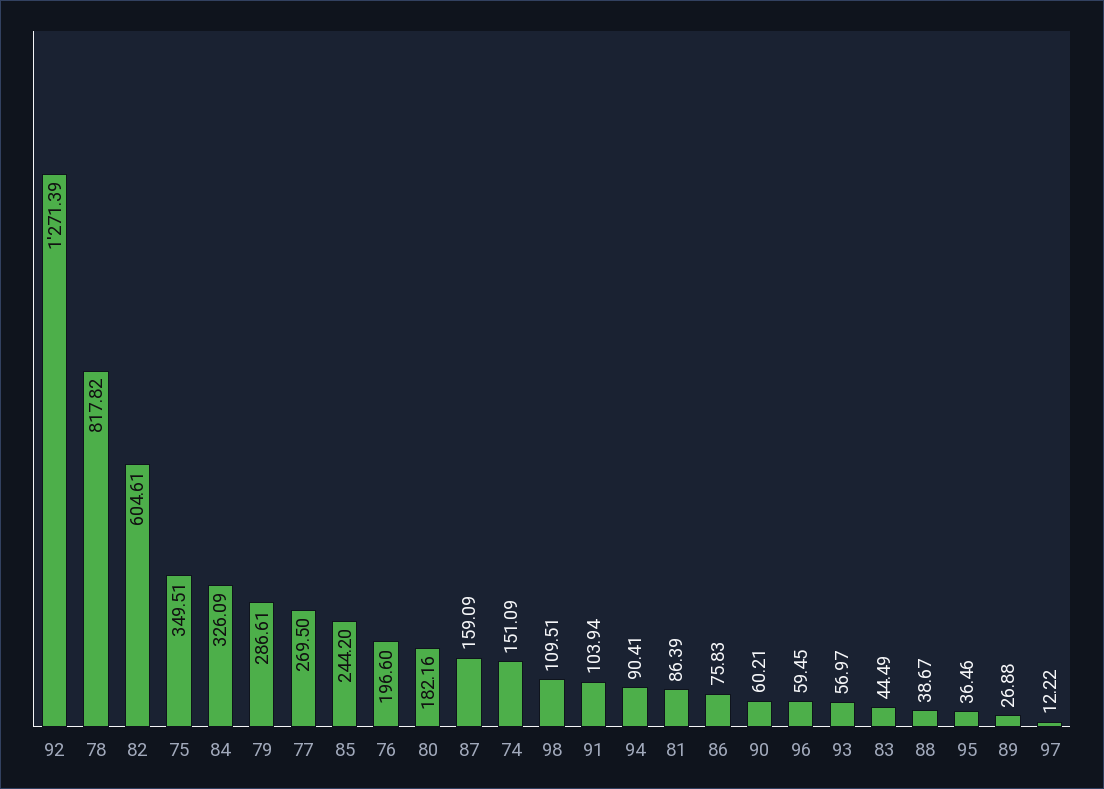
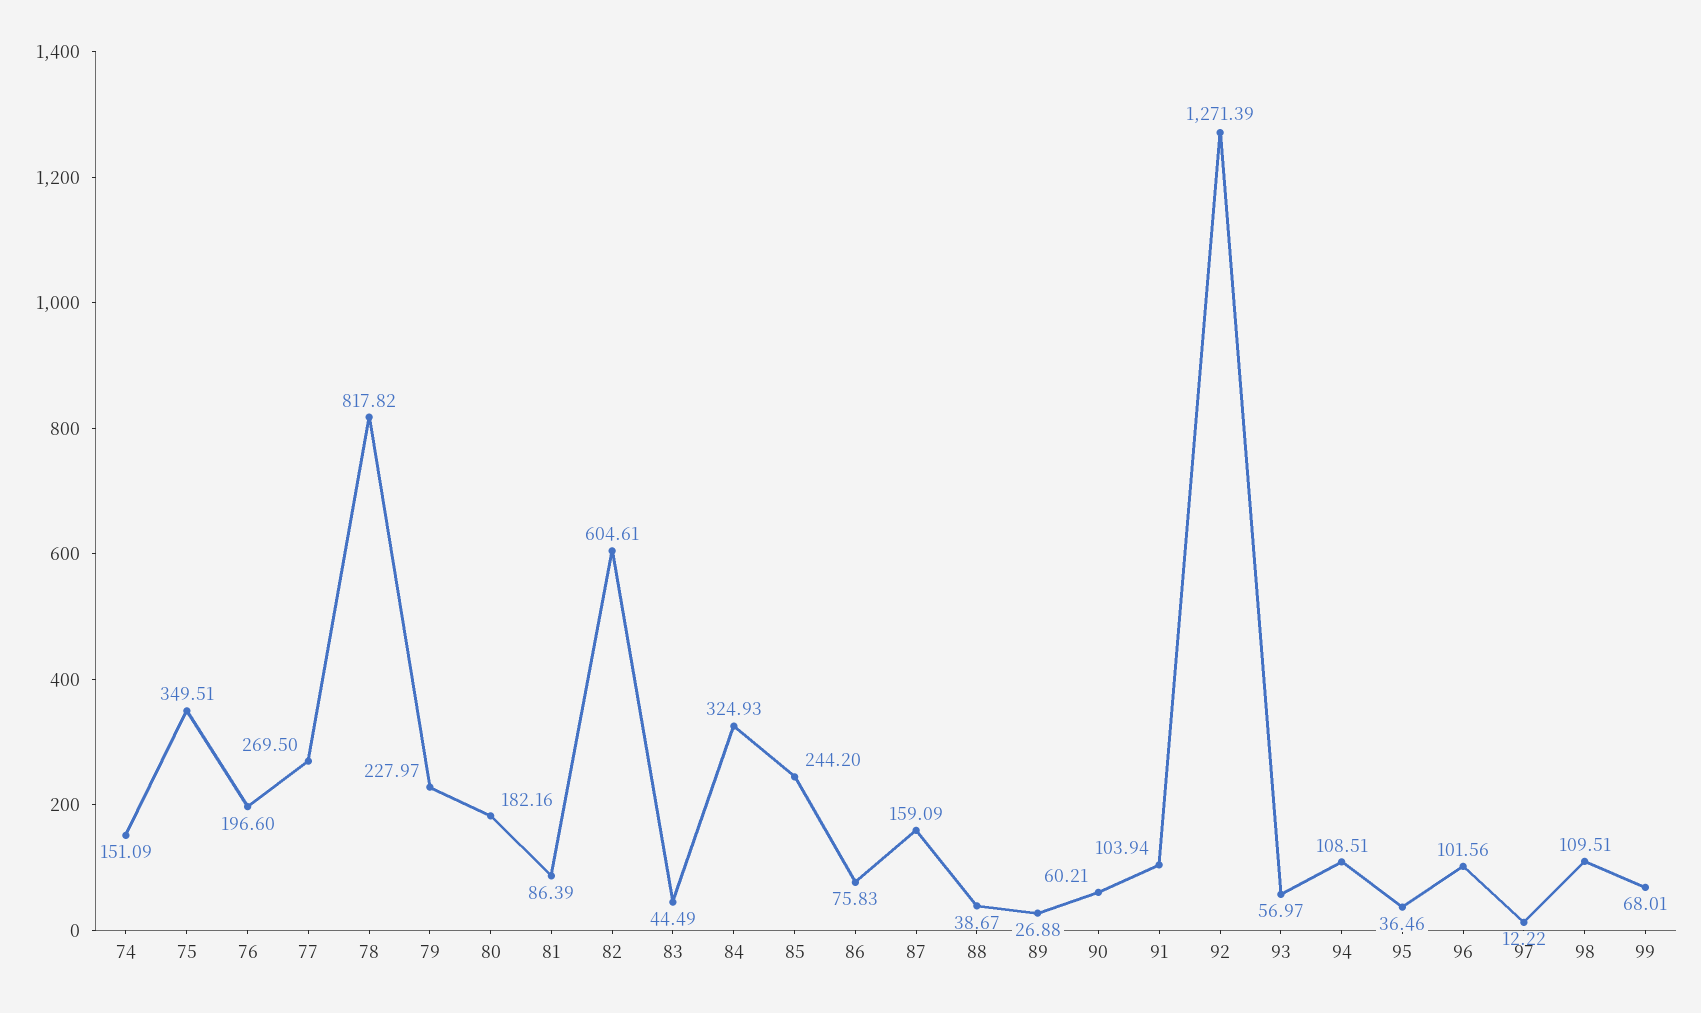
84: 326.09 -> 324.93
79: 286.61 -> 227.97
94: 90.41 -> 108.51
96: 59.45 -> 101.56
99: none -> 68.01

